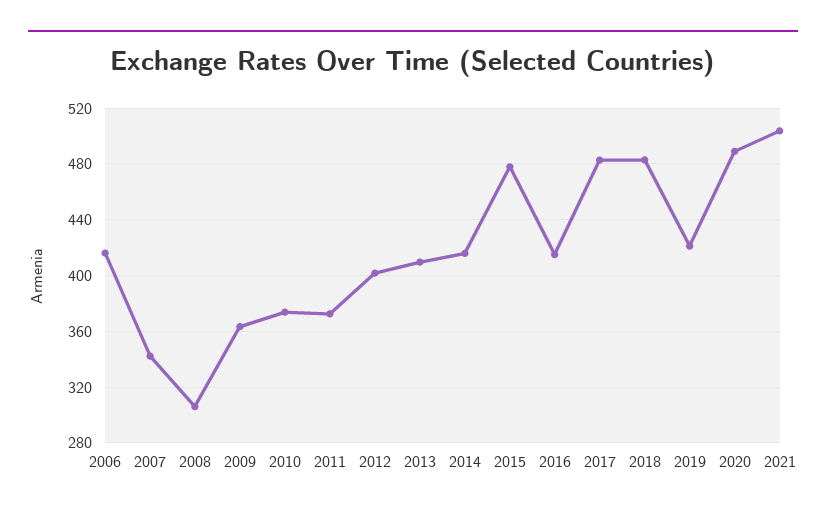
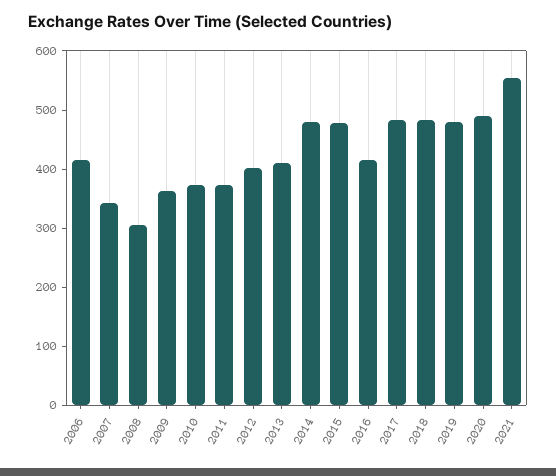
2014: 415 -> 480
2019: 420 -> 480
2021: 505 -> 560

